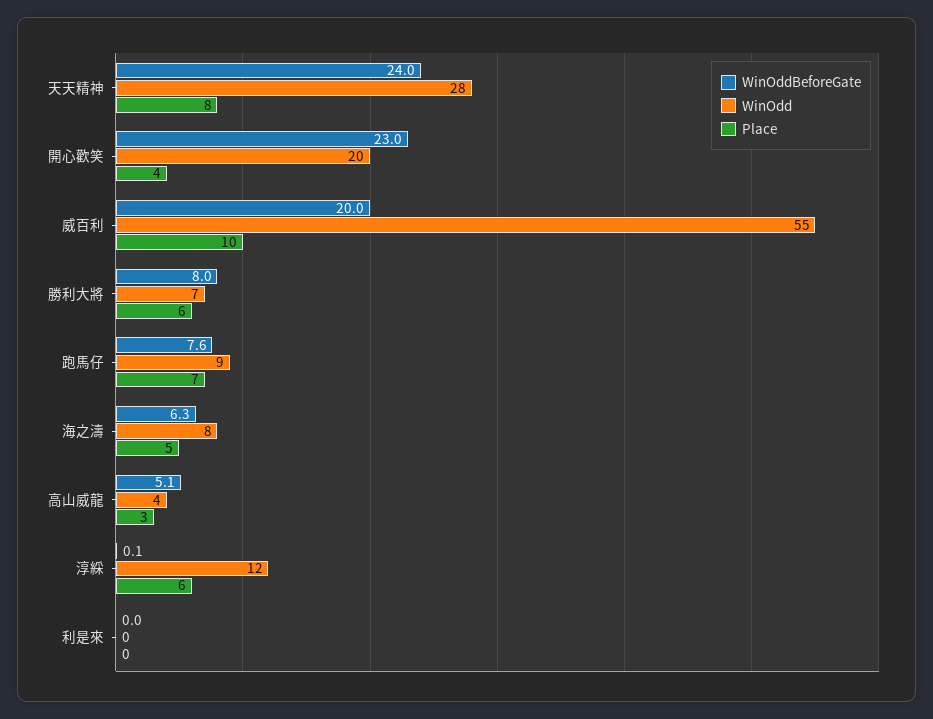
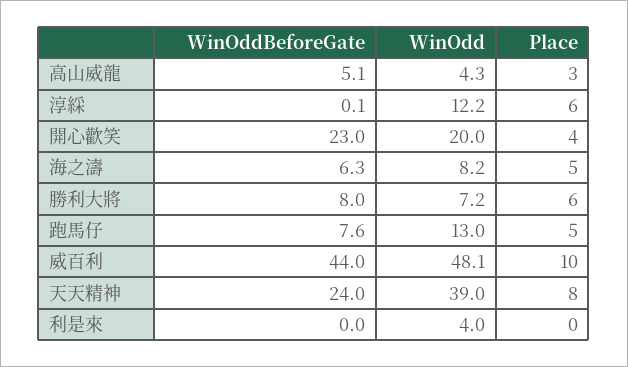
WinOdd, 天天精神: 28 -> 39
WinOddBeforeGate, 威百利: 20 -> 44
WinOdd, 威百利: 55 -> 48.1
WinOdd, 跑馬仔: 9 -> 13
Place, 跑馬仔: 7 -> 5
WinOdd, 利是來: 0 -> 4

